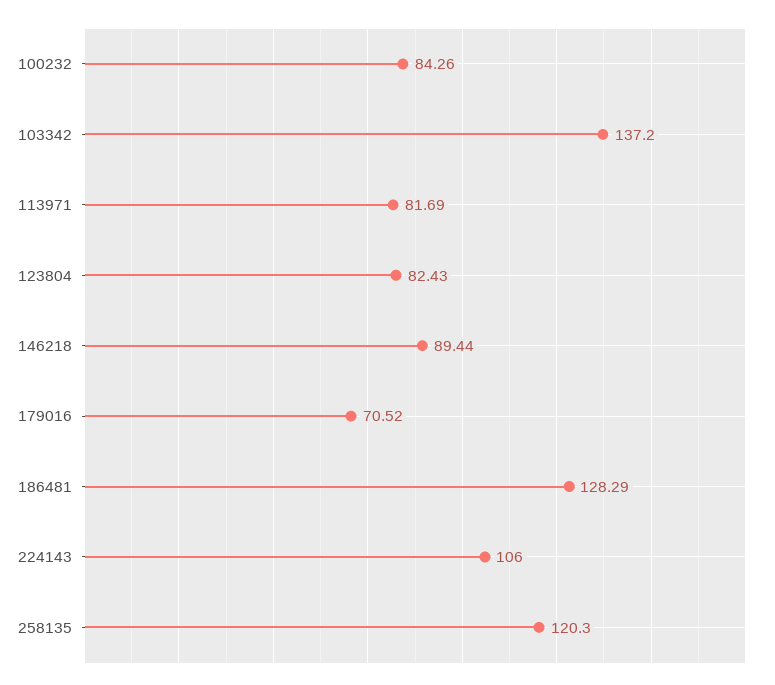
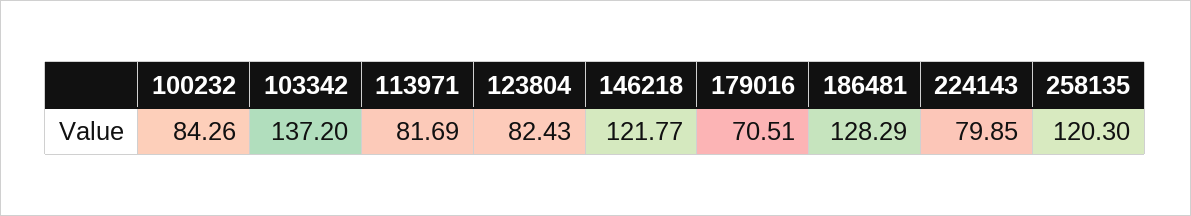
146218: 89.44 -> 121.77
179016: 70.52 -> 70.51
224143: 106 -> 79.85

